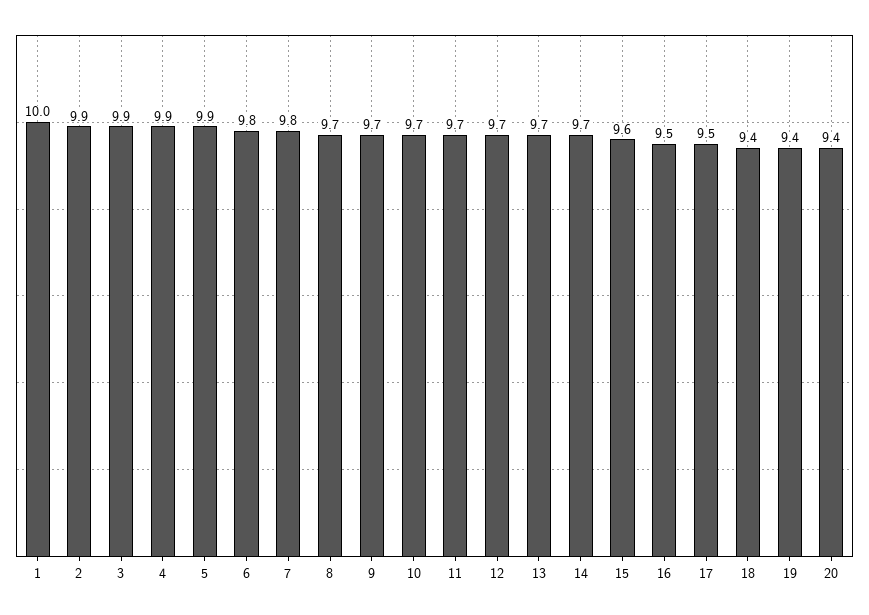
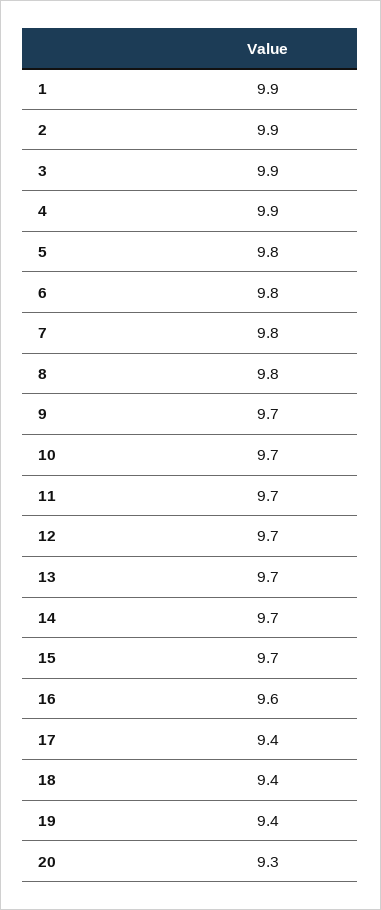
1: 10 -> 9.9
5: 9.9 -> 9.8
8: 9.7 -> 9.8
15: 9.6 -> 9.7
16: 9.5 -> 9.6
17: 9.5 -> 9.4
20: 9.4 -> 9.3

